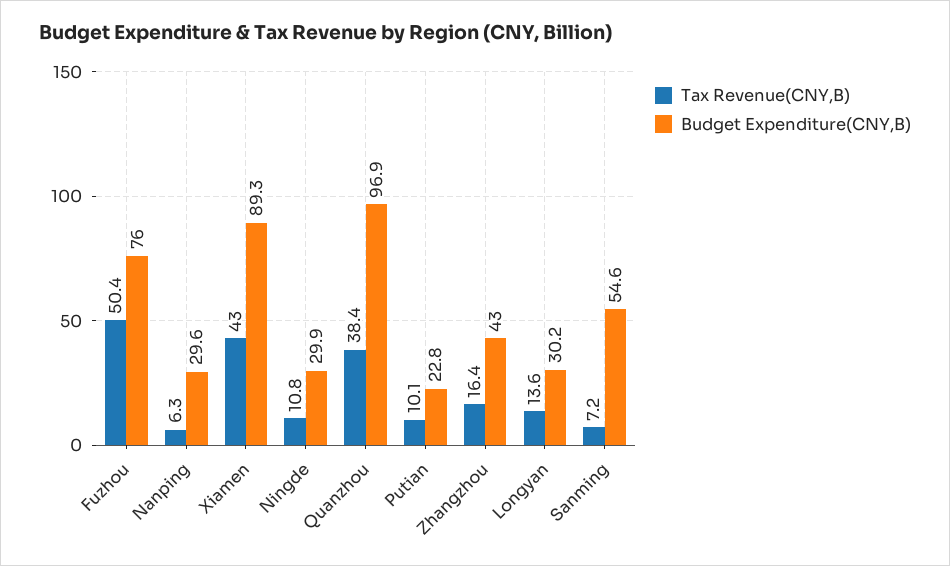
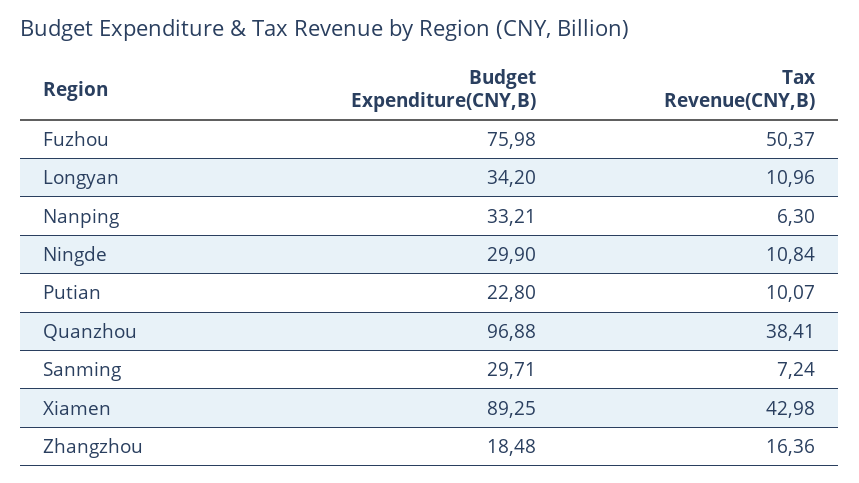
Budget Expenditure(CNY,B), Nanping: 29.6 -> 33.21
Budget Expenditure(CNY,B), Zhangzhou: 43 -> 18.48
Tax Revenue(CNY,B), Longyan: 13.6 -> 10.96
Budget Expenditure(CNY,B), Longyan: 30.2 -> 34.2
Budget Expenditure(CNY,B), Sanming: 54.6 -> 29.71

